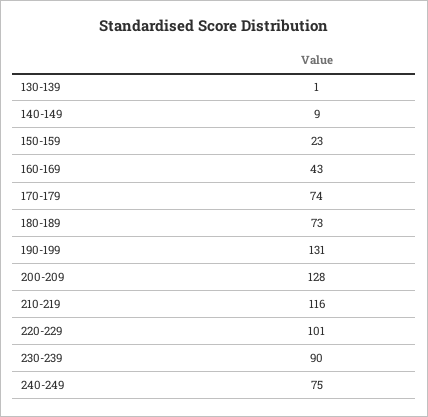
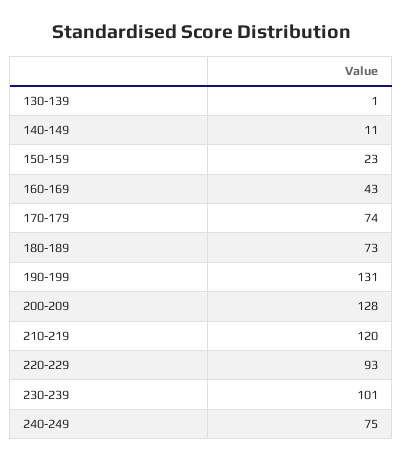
140-149: 9 -> 11
210-219: 116 -> 120
220-229: 101 -> 93
230-239: 90 -> 101

